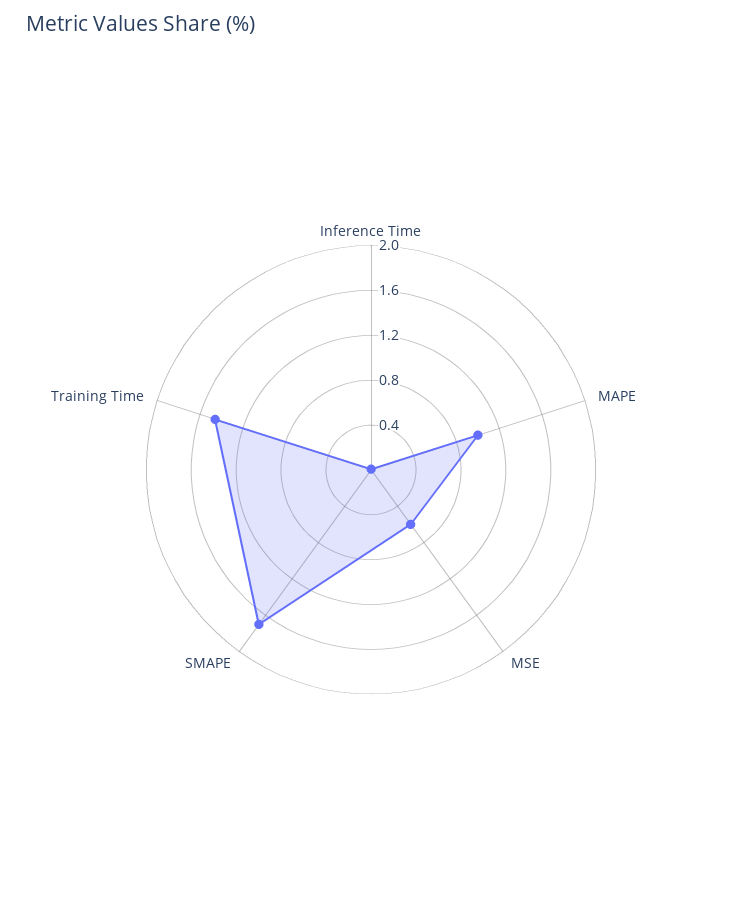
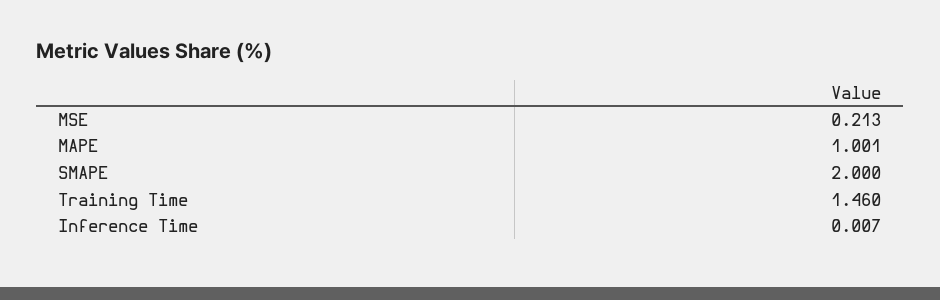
MSE: 0.6 -> 0.213
SMAPE: 1.7 -> 2

